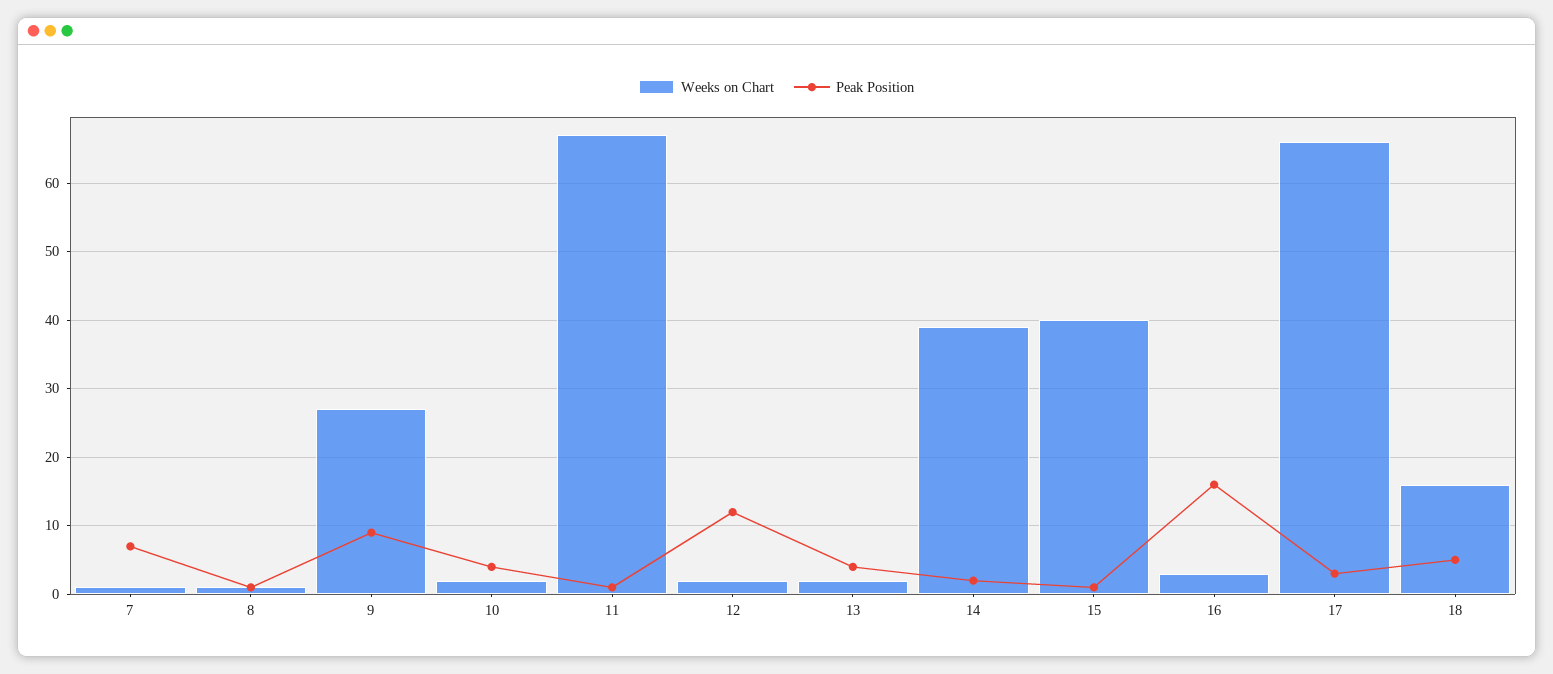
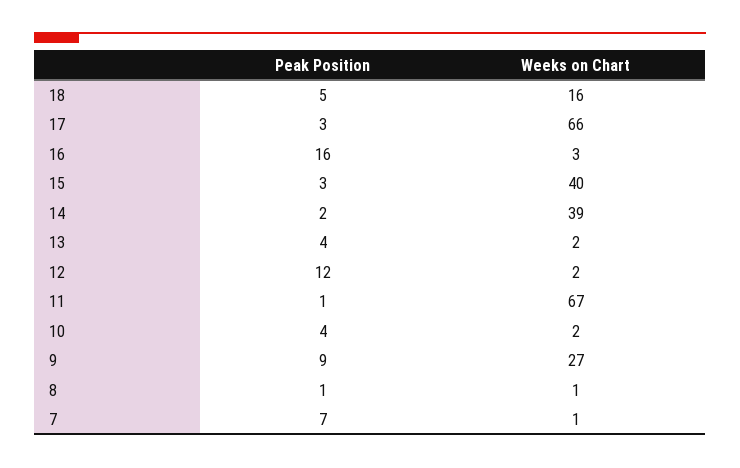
Peak Position, 15: 1 -> 3

